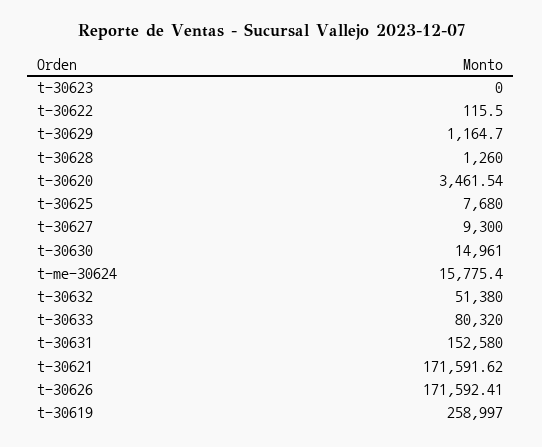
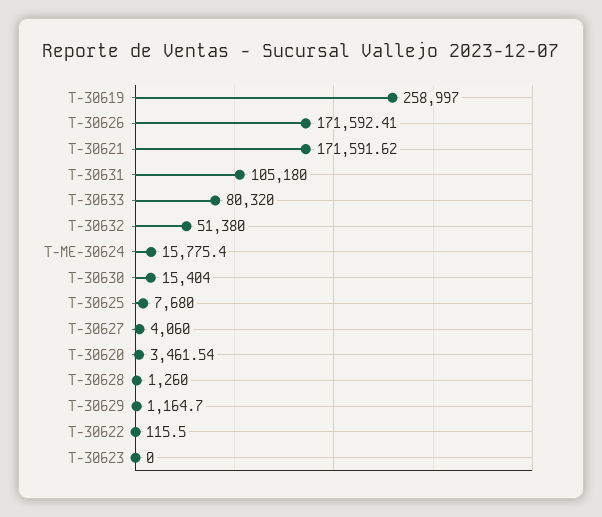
t-30627: 9300 -> 4060
t-30630: 14961 -> 15404
t-30631: 152580 -> 105180

